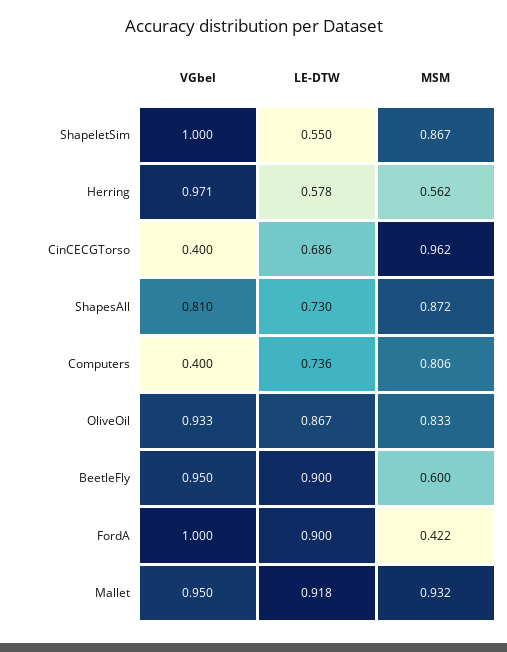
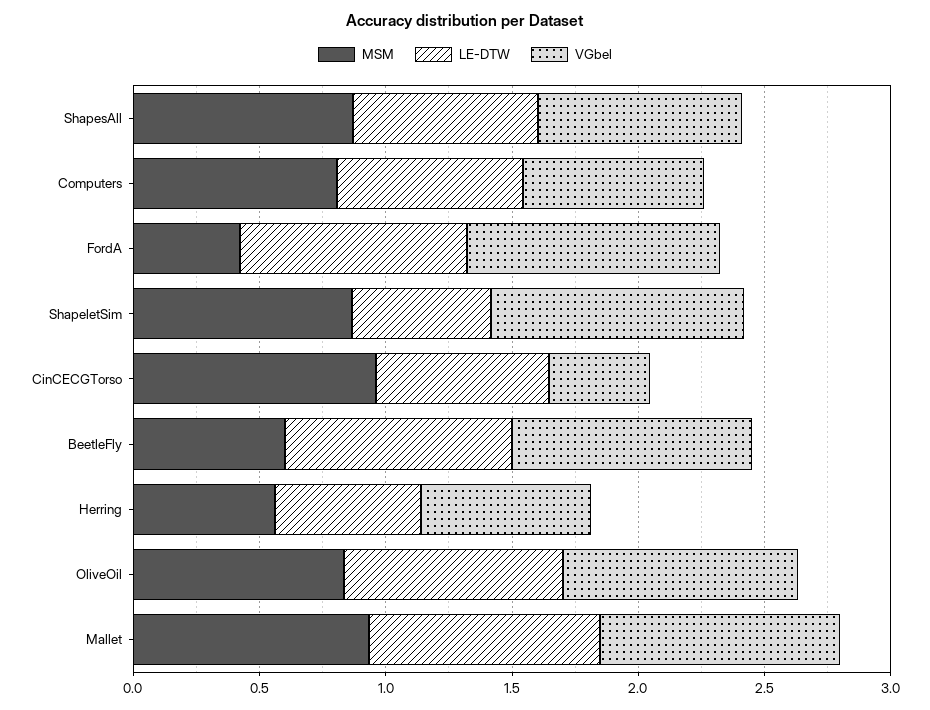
VGbel, Herring: 0.971 -> 0.7
VGbel, Computers: 0.4 -> 0.7

